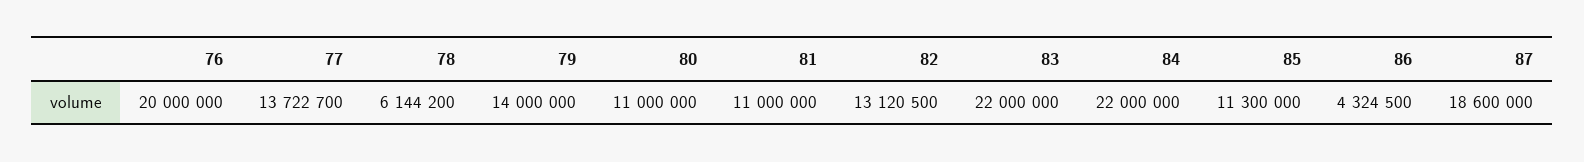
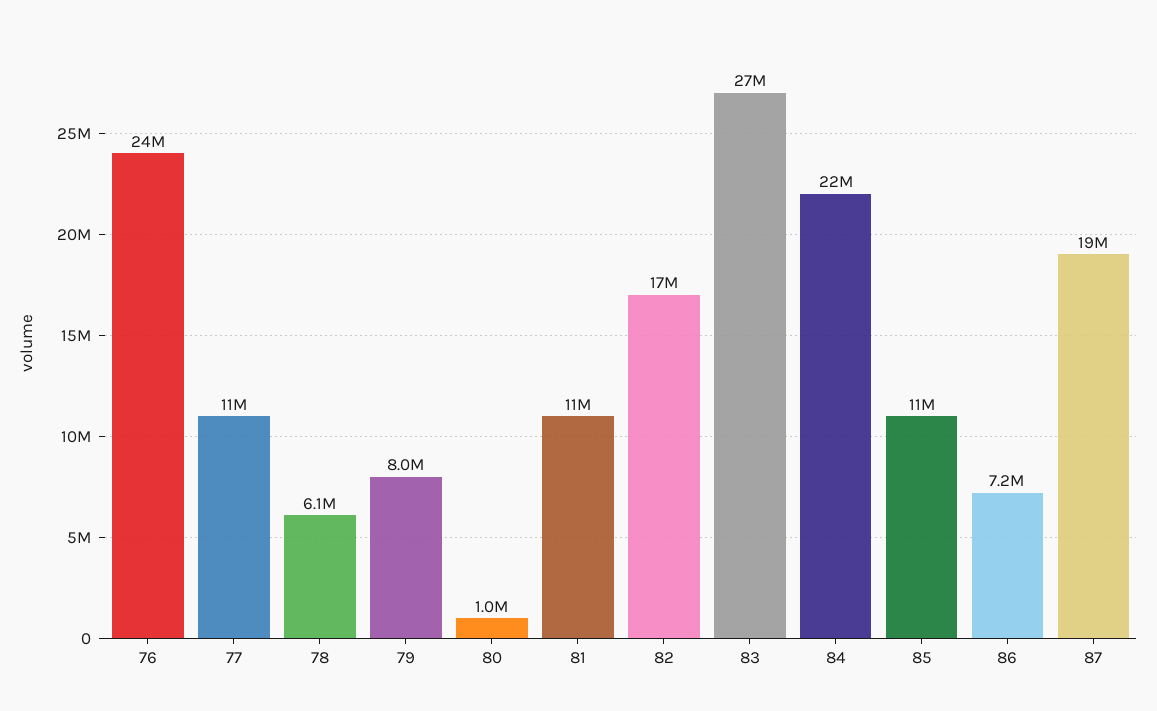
76: 20000000 -> 24000000
77: 13722700 -> 11000000
79: 14000000 -> 8000000
80: 11000000 -> 1000000
82: 13120500 -> 17000000
83: 22000000 -> 27000000
86: 4324500 -> 7200000

